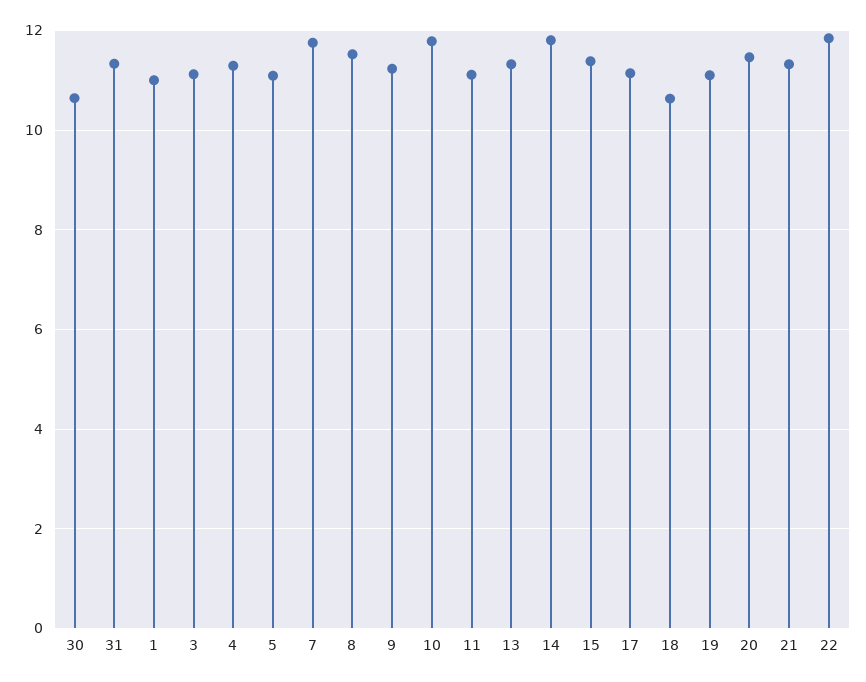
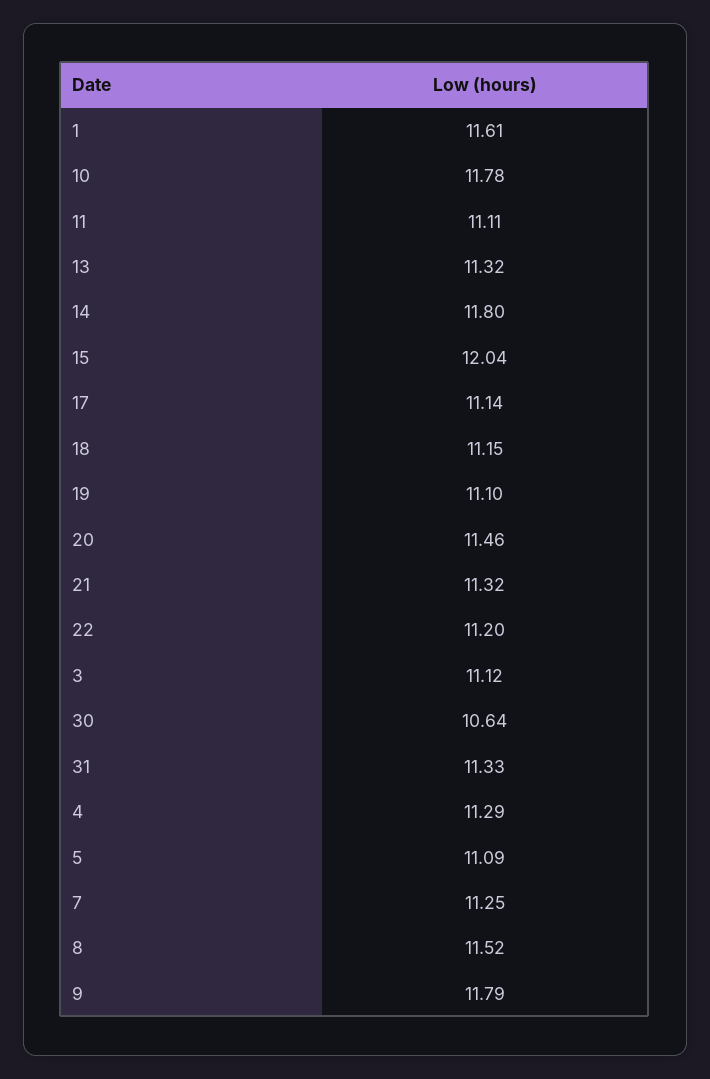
1: 11 -> 11.61
7: 11.8 -> 11.25
9: 11.2 -> 11.79
15: 11.4 -> 12.04
18: 10.6 -> 11.15
22: 11.8 -> 11.2

